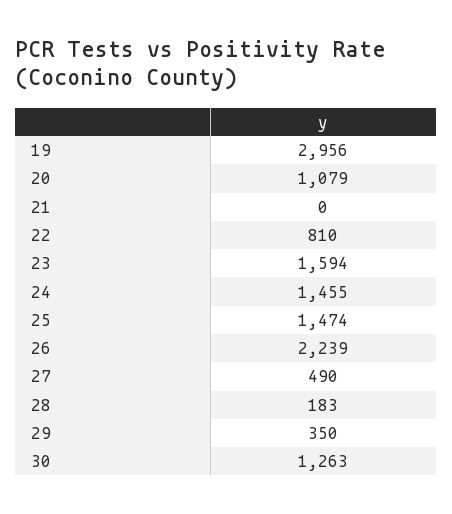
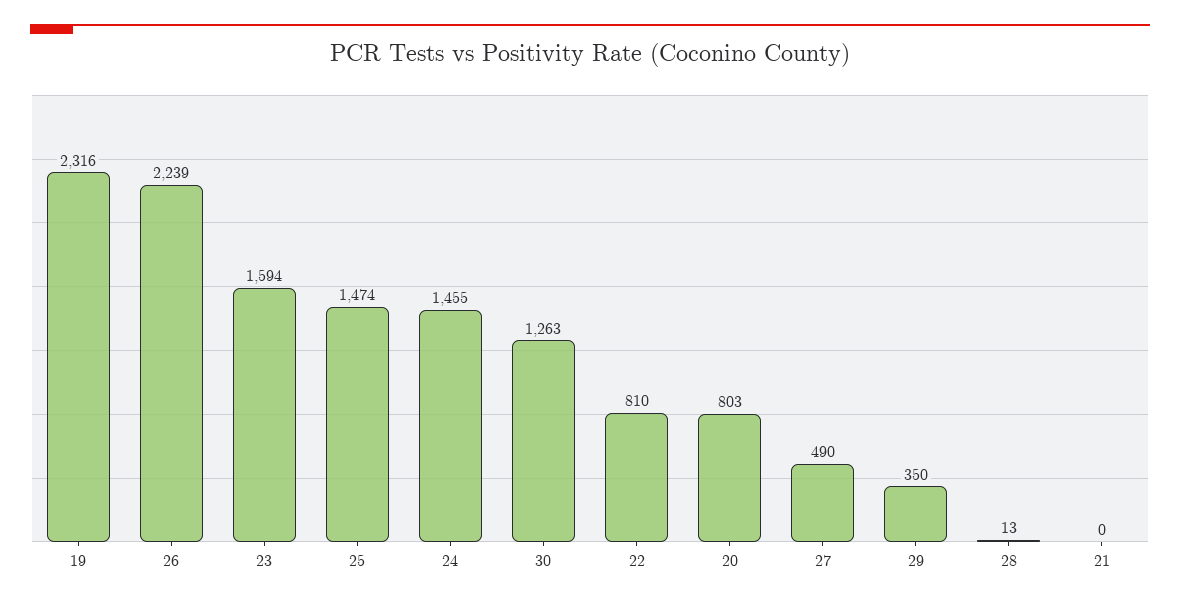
19: 2956 -> 2316
20: 1079 -> 803
28: 183 -> 13

